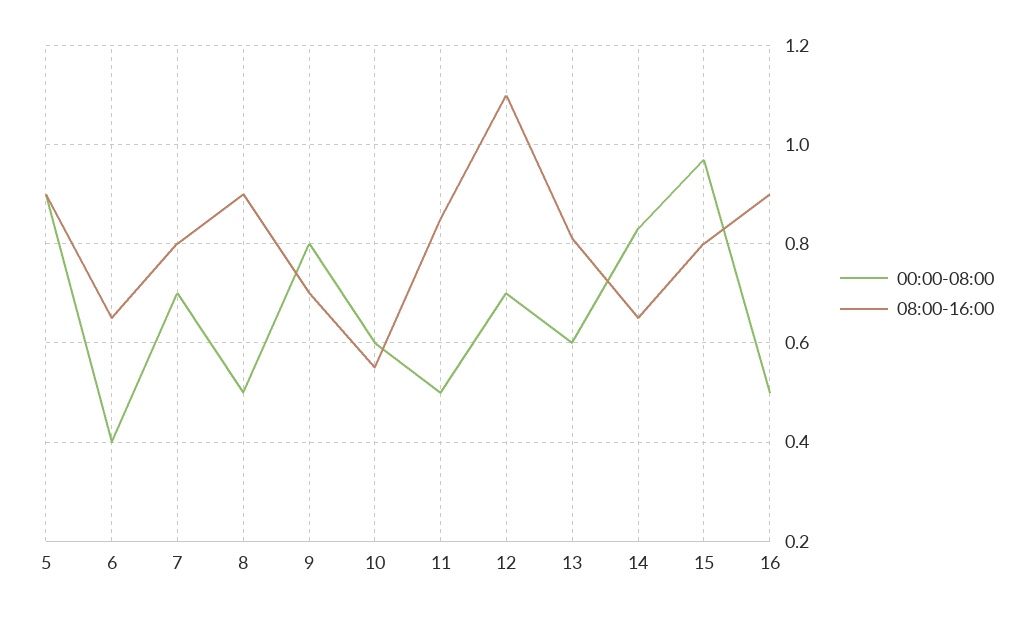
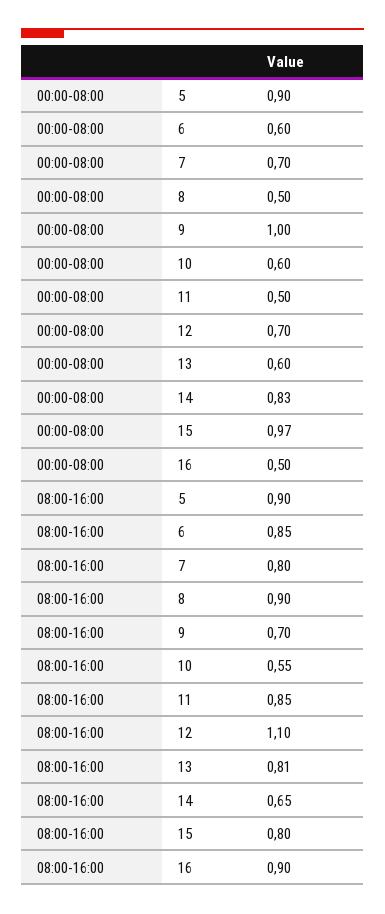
00:00-08:00, 6: 0.4 -> 0.6
08:00-16:00, 6: 0.65 -> 0.85
00:00-08:00, 9: 0.8 -> 1

